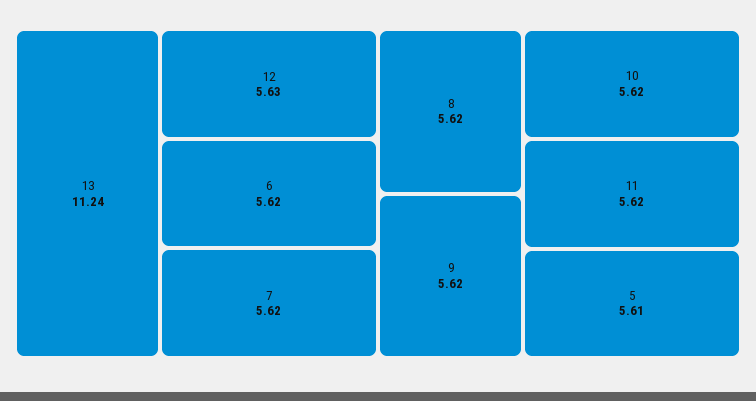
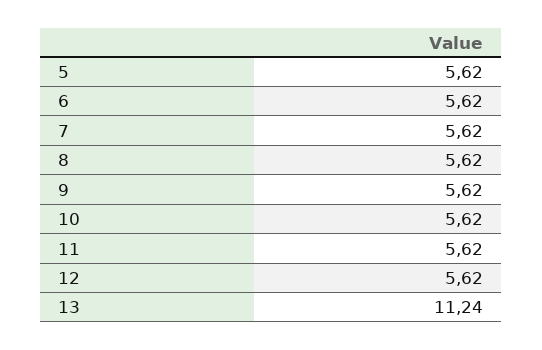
12: 5.63 -> 5.62
5: 5.61 -> 5.62

